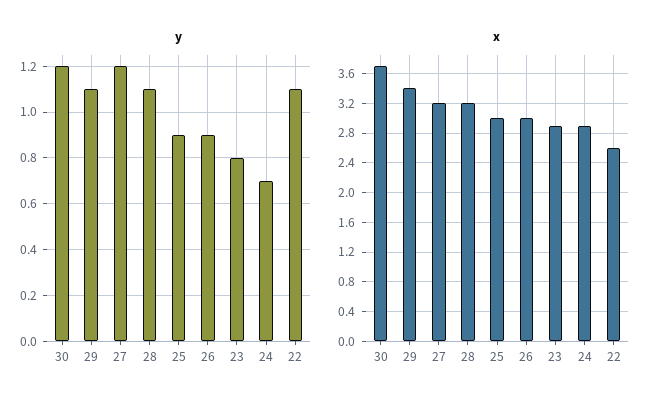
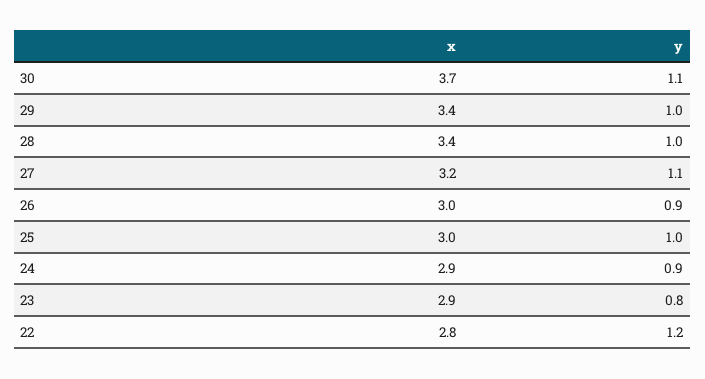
y, 30: 1.2 -> 1.1
y, 29: 1.1 -> 1
y, 27: 1.2 -> 1.1
y, 28: 1.1 -> 1
y, 25: 0.9 -> 1
y, 24: 0.7 -> 0.9
y, 22: 1.1 -> 1.2
x, 28: 3.2 -> 3.4
x, 22: 2.6 -> 2.8

